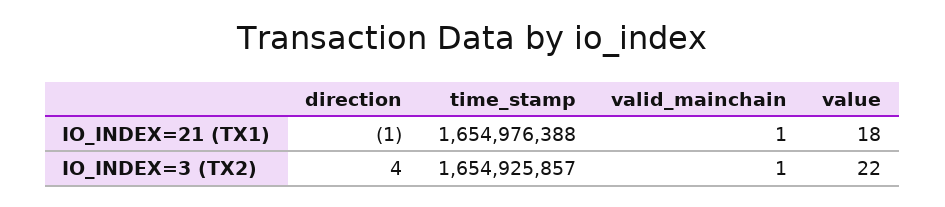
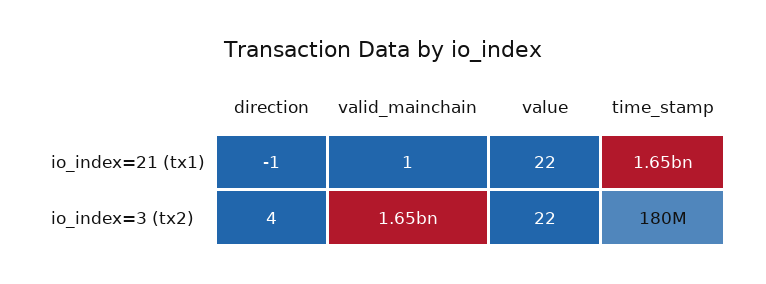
value, IO_INDEX=21 (TX1): 18 -> 22
time_stamp, IO_INDEX=3 (TX2): 1654925857 -> 180000000
valid_mainchain, IO_INDEX=3 (TX2): 1 -> 1650000000

